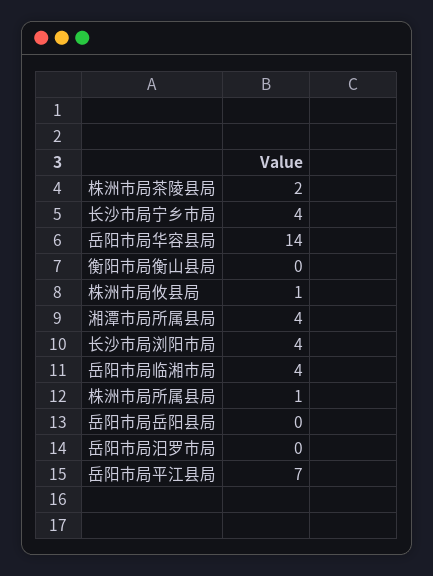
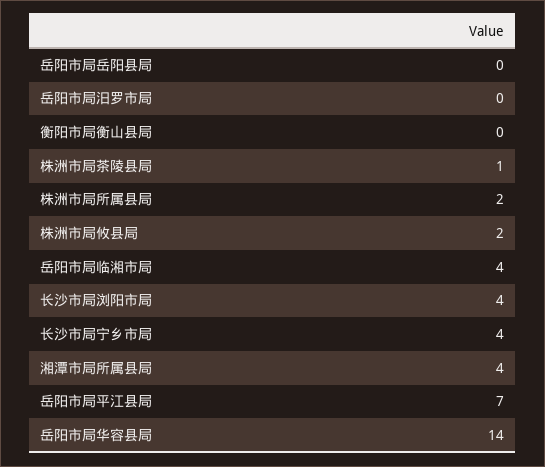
株洲市局茶陵县局: 2 -> 1
株洲市局攸县局: 1 -> 2
株洲市局所属县局: 1 -> 2

